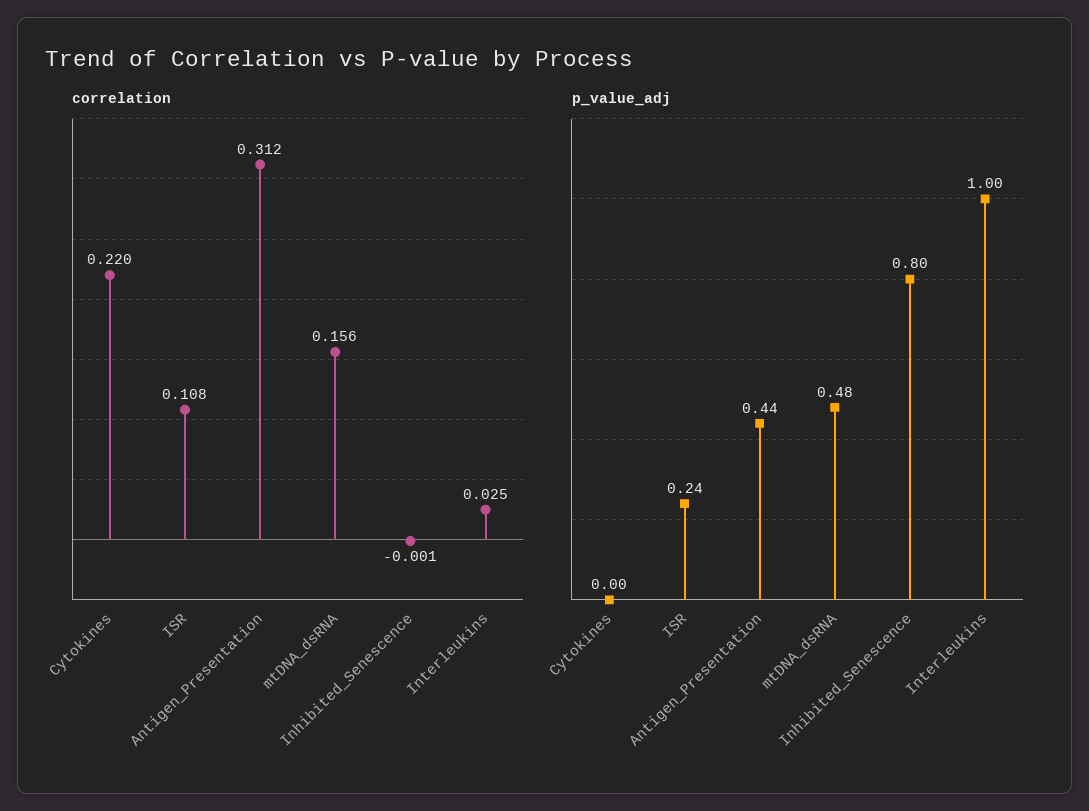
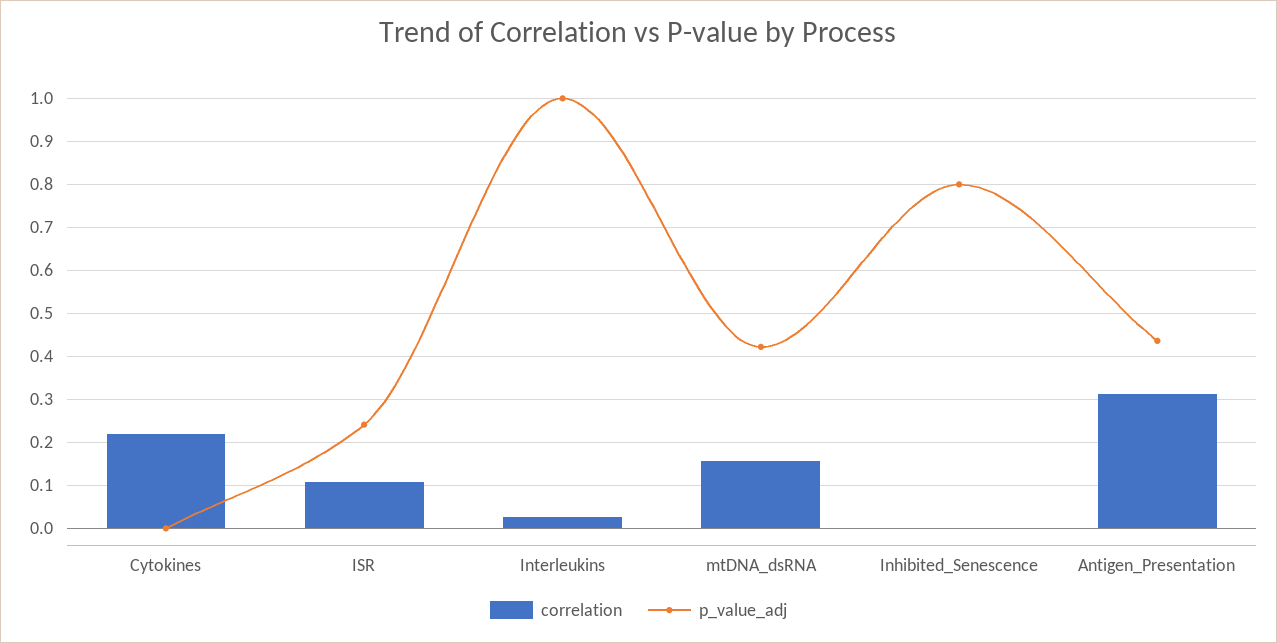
p_value_adj, mtDNA_dsRNA: 0.48 -> 0.42

